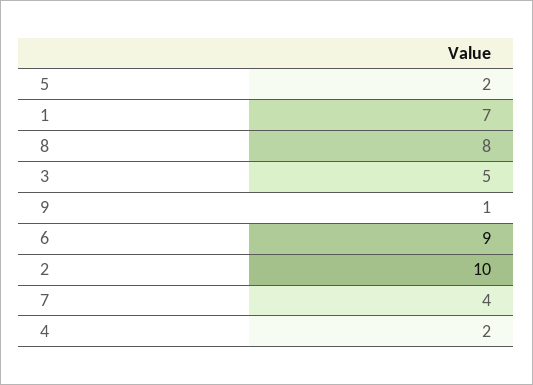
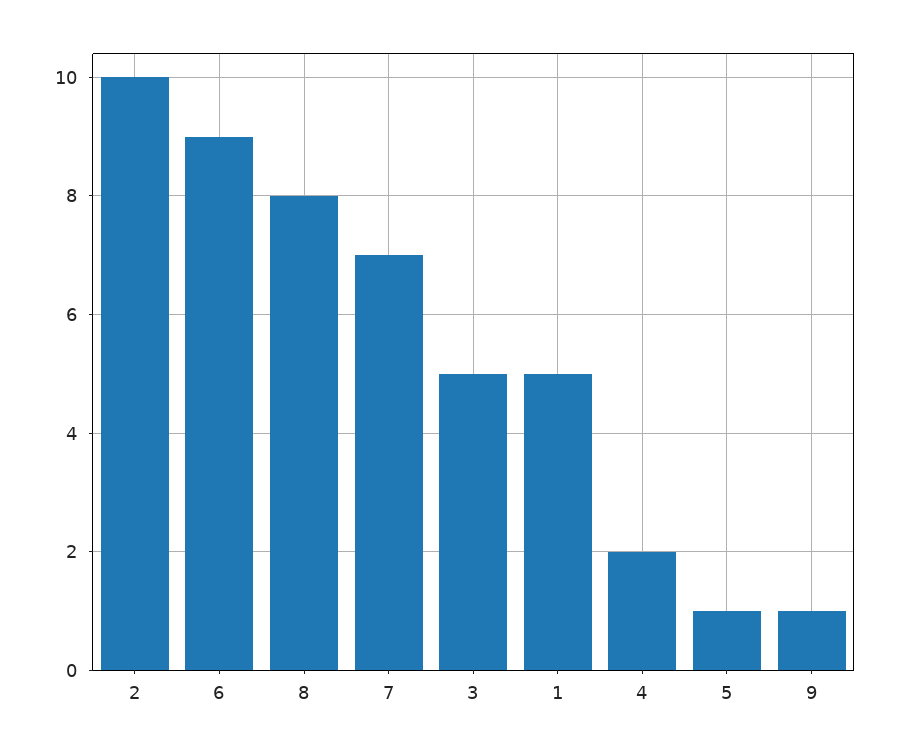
5: 2 -> 1
1: 7 -> 5
7: 4 -> 7

